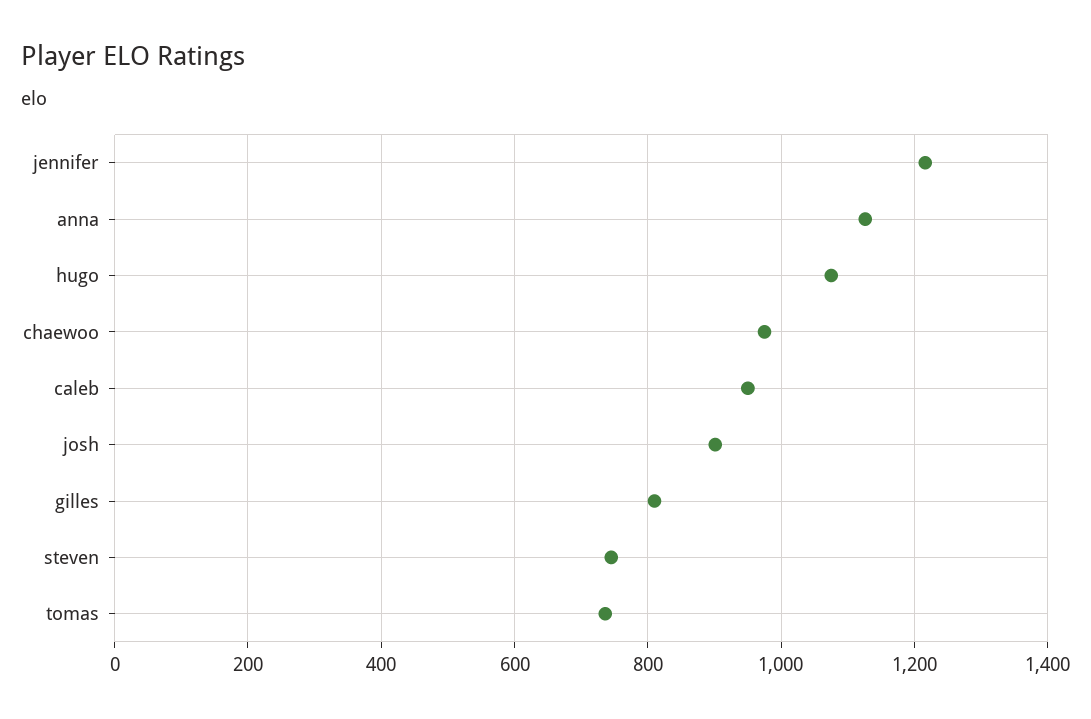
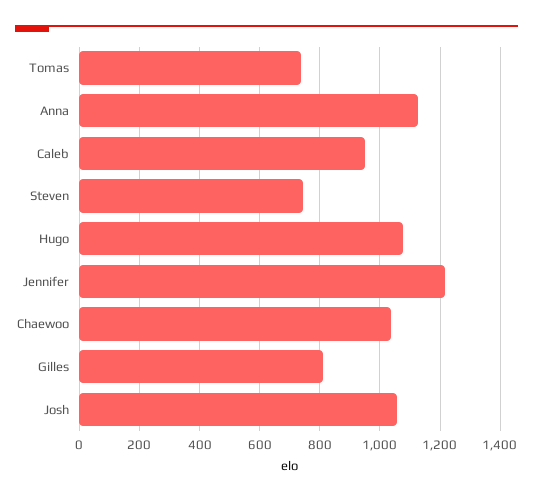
chaewoo: 980 -> 1040
josh: 900 -> 1060

